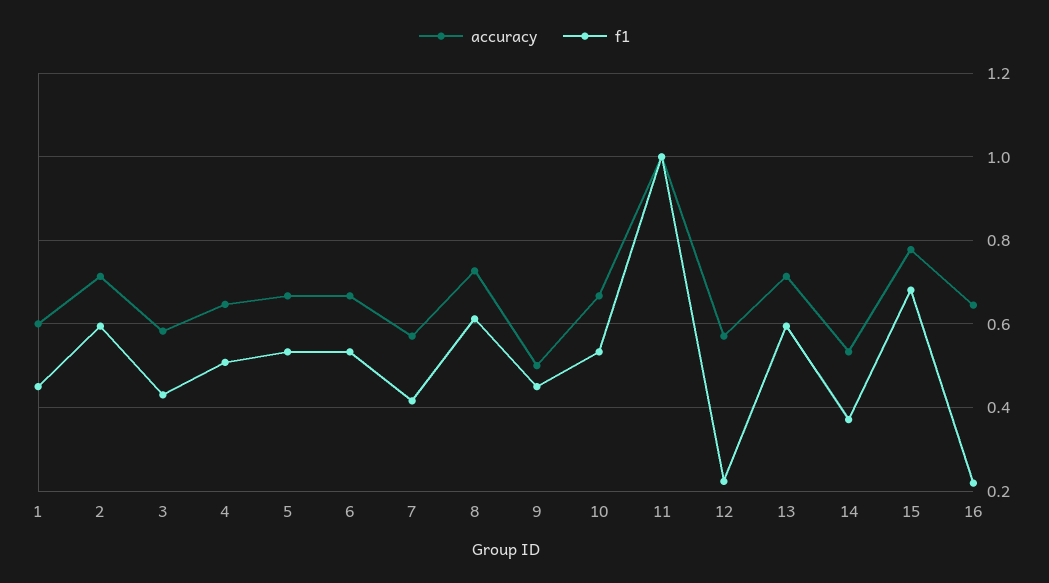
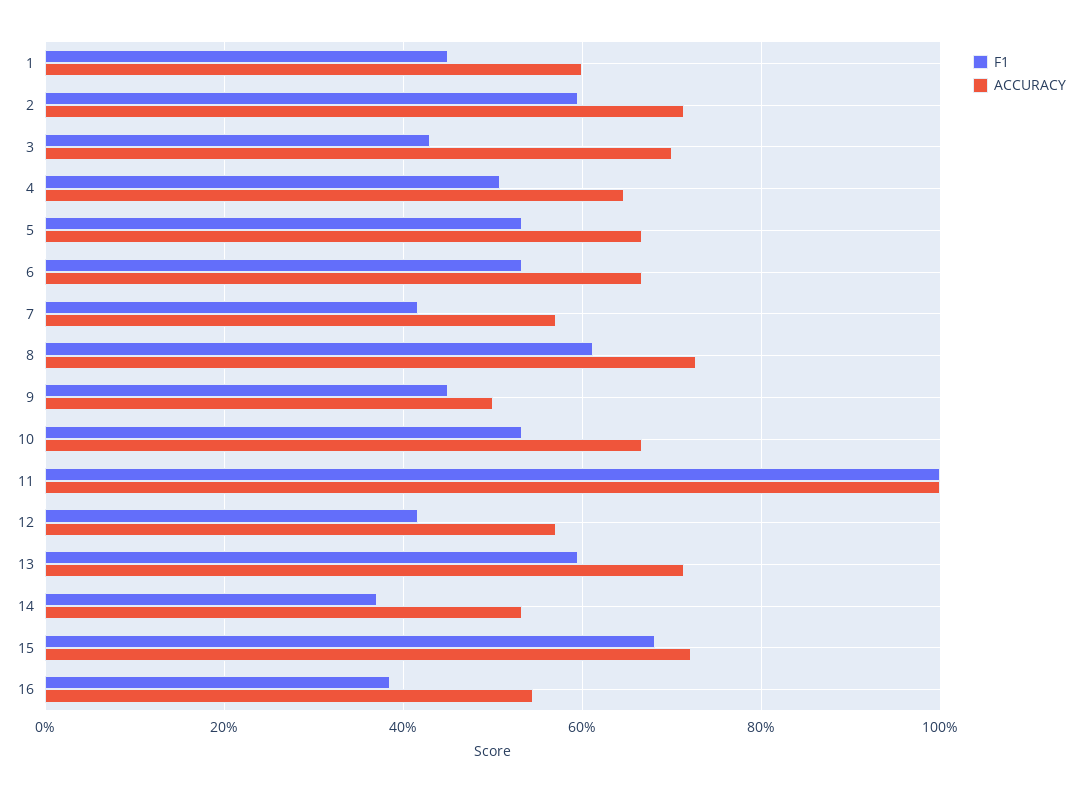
accuracy, 3: 0.58 -> 0.7
f1, 12: 0.22 -> 0.42
accuracy, 15: 0.78 -> 0.72
accuracy, 16: 0.64 -> 0.54
f1, 16: 0.22 -> 0.38

